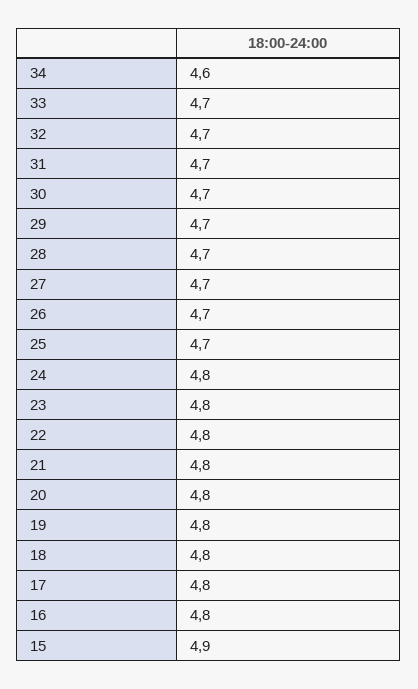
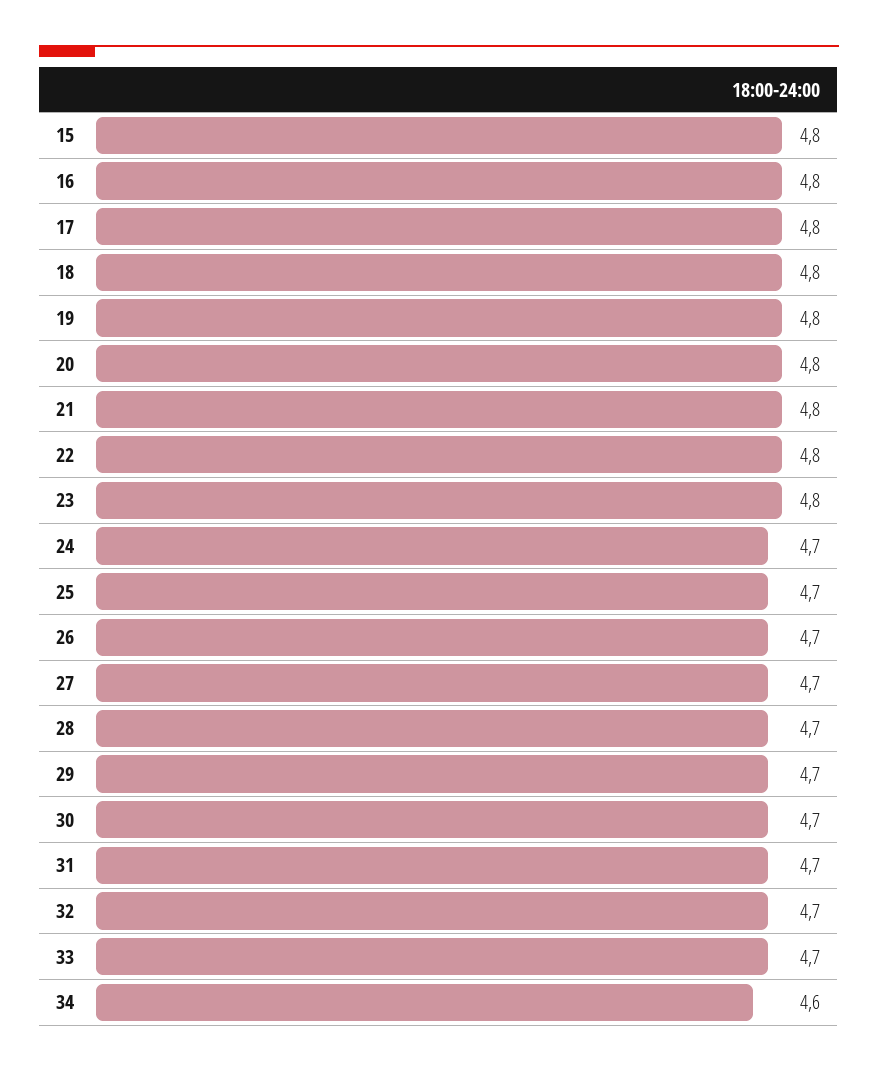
24: 4.8 -> 4.7
15: 4.9 -> 4.8

